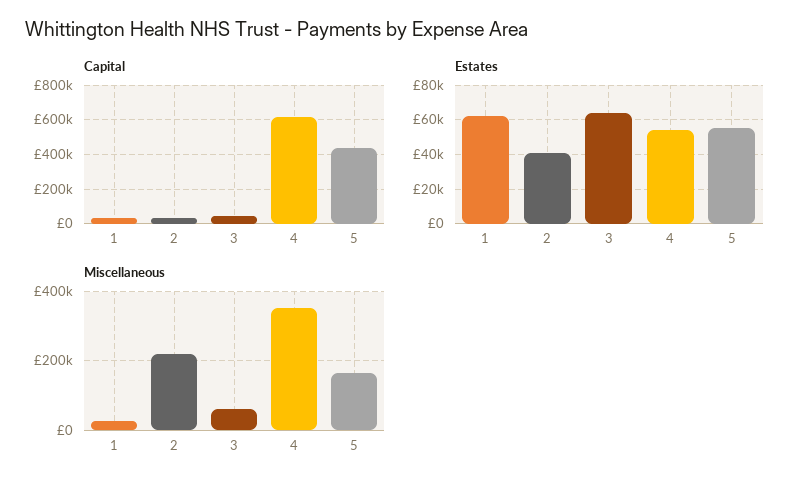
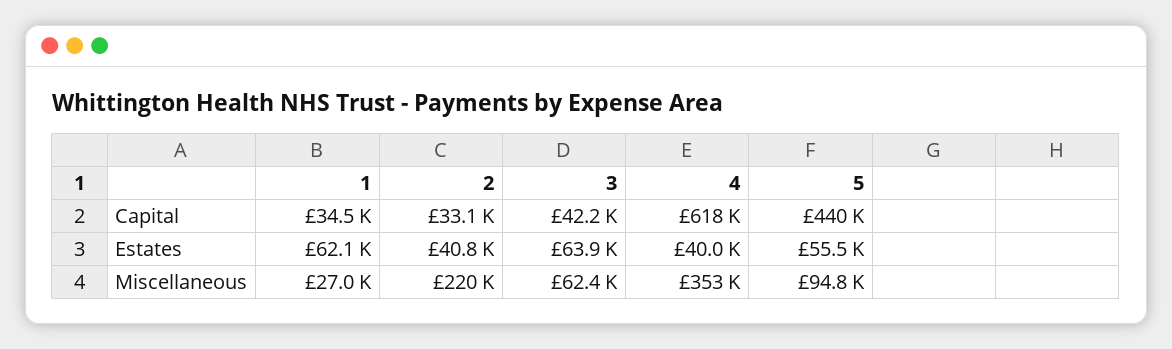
Estates, 4: 55000 -> 40000
Miscellaneous, 5: 160000 -> 94800

